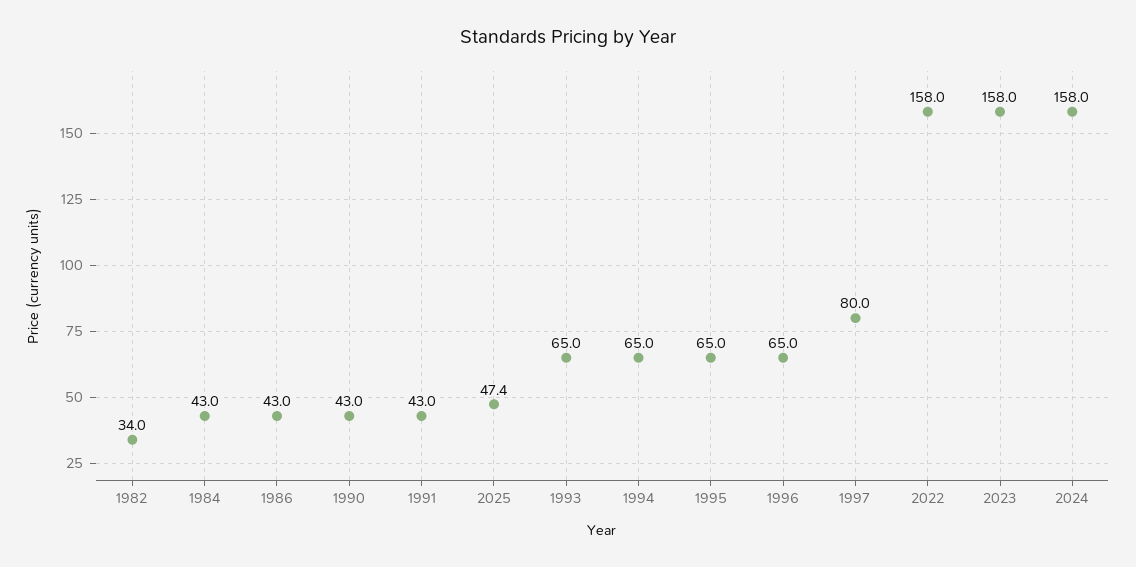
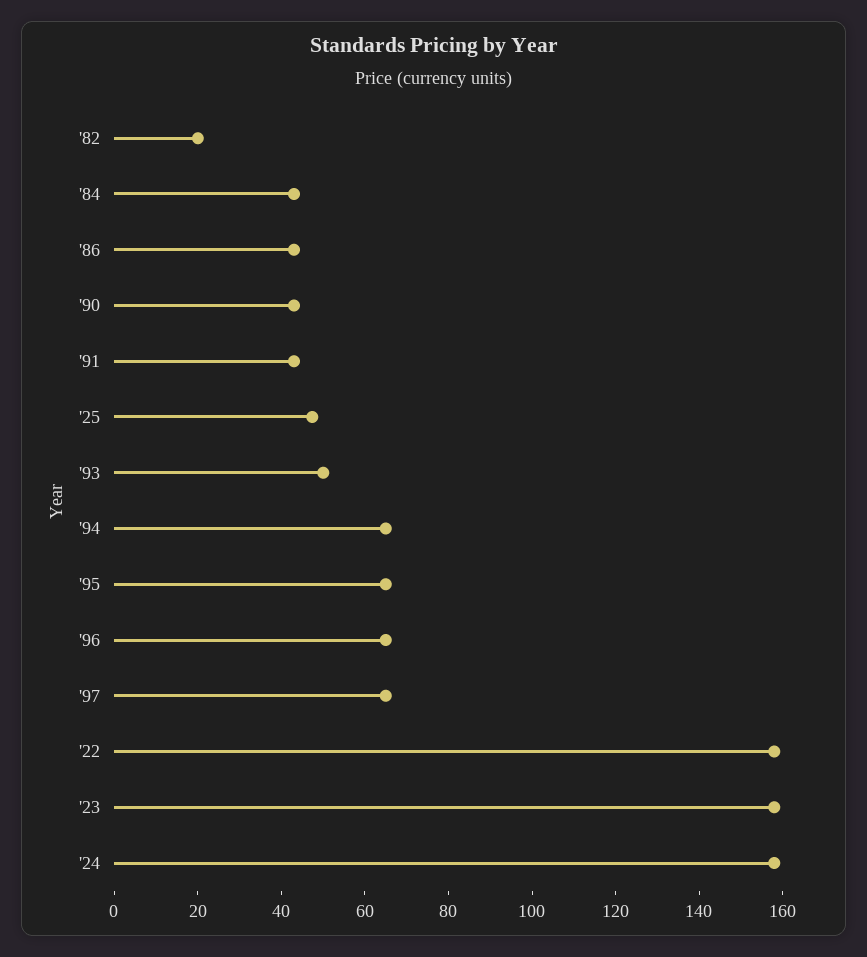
1982: 34 -> 20
1993: 65 -> 50
1997: 80 -> 65

